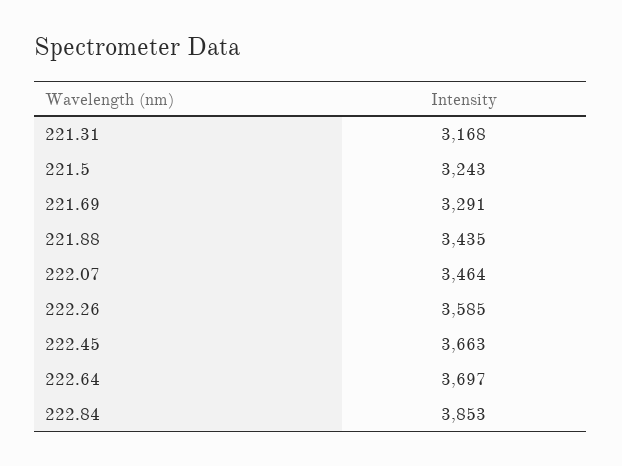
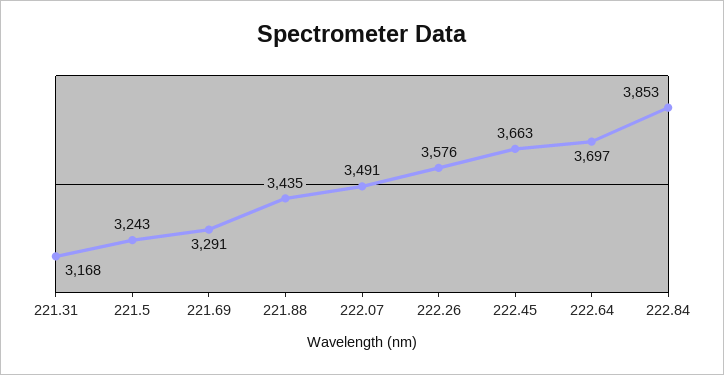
222.07: 3464 -> 3491
222.26: 3585 -> 3576

